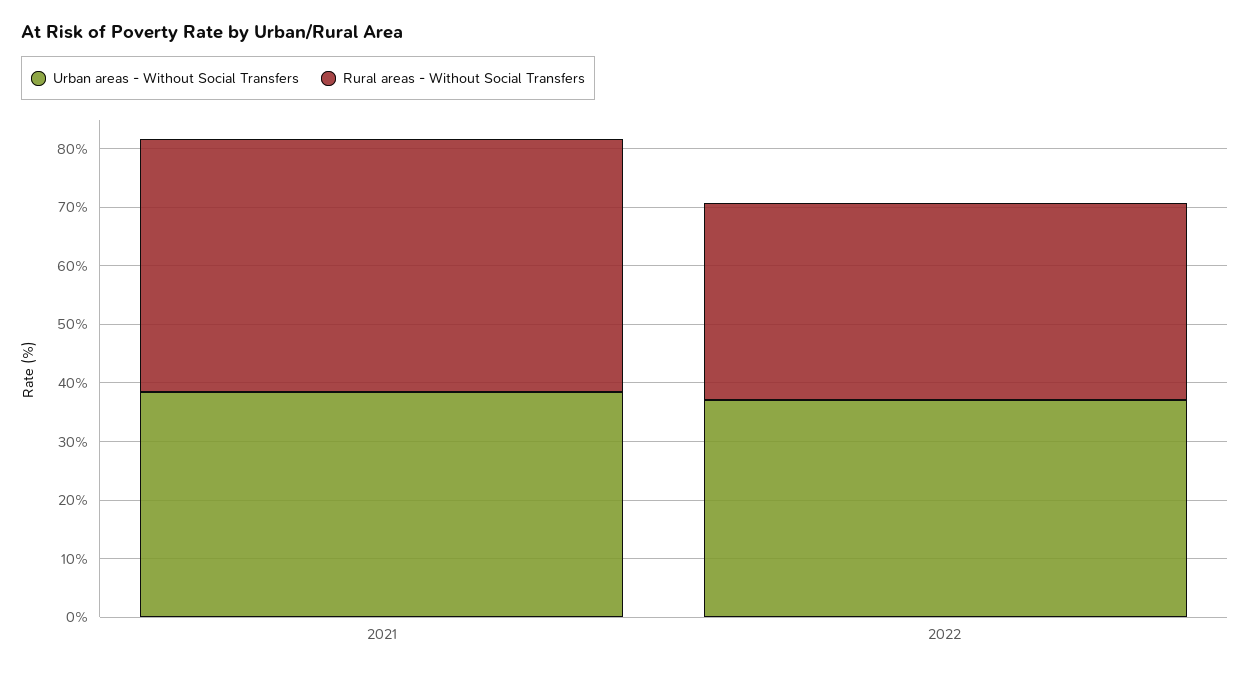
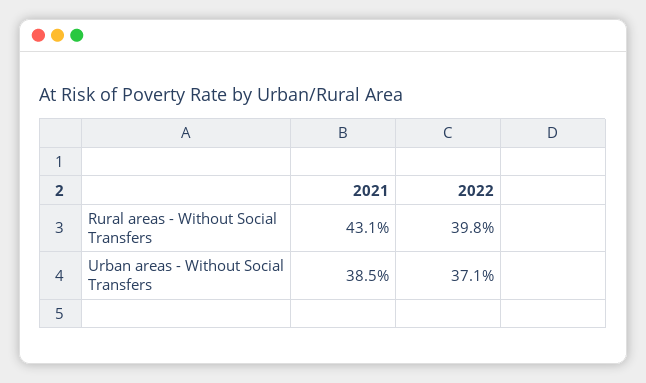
Rural areas - Without Social Transfers, 2022: 34 -> 39.8

